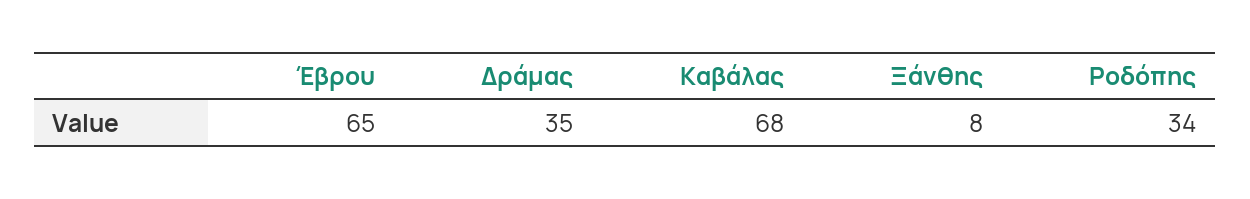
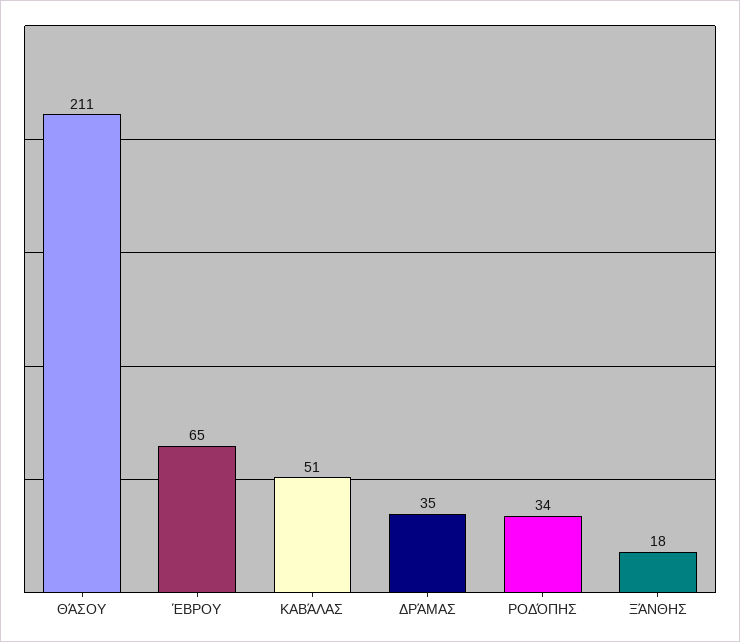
Καβάλας: 68 -> 51
Ξάνθης: 8 -> 18
ΘΆΣΟΥ: none -> 211

